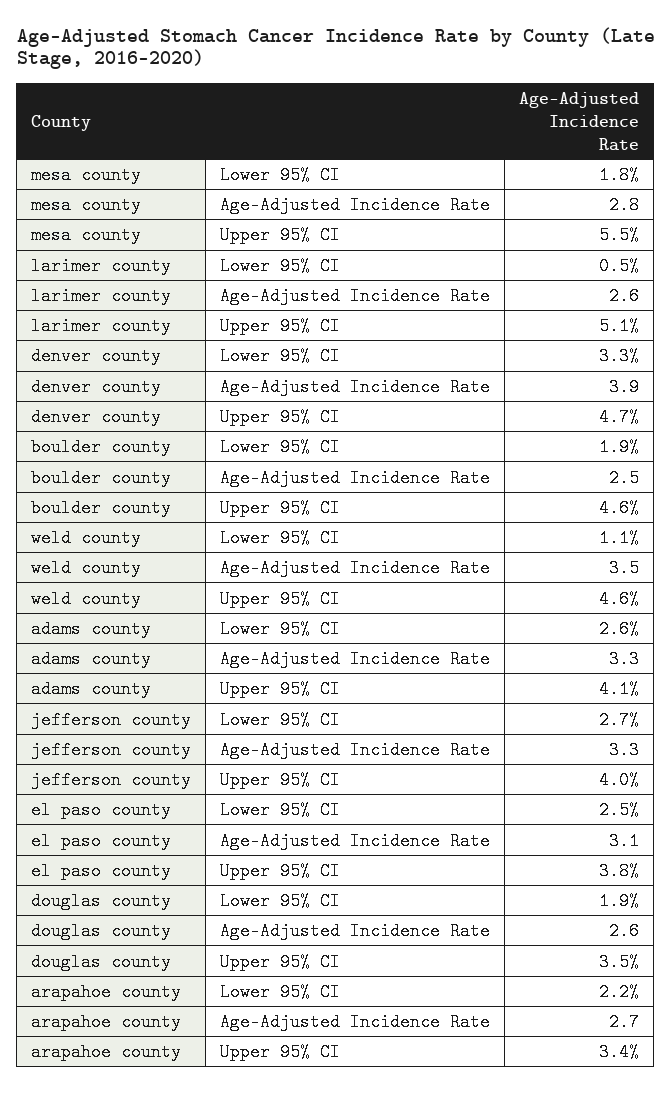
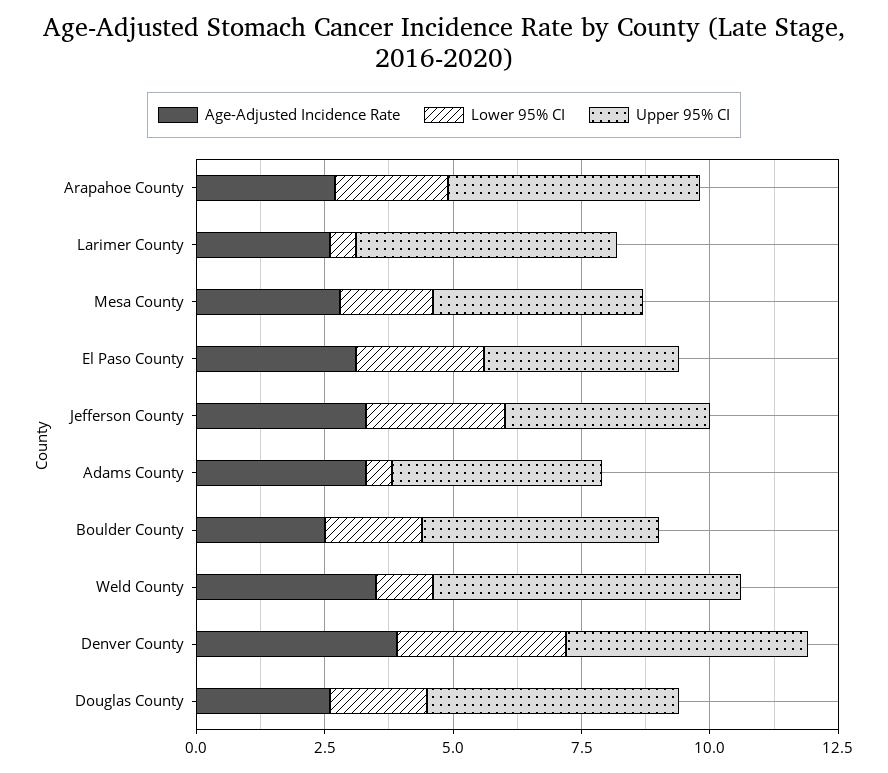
Upper 95% CI, mesa county: 5.5 -> 4
Upper 95% CI, weld county: 4.6 -> 6
Lower 95% CI, adams county: 2.6 -> 0.5
Upper 95% CI, douglas county: 3.5 -> 5
Upper 95% CI, arapahoe county: 3.4 -> 5

